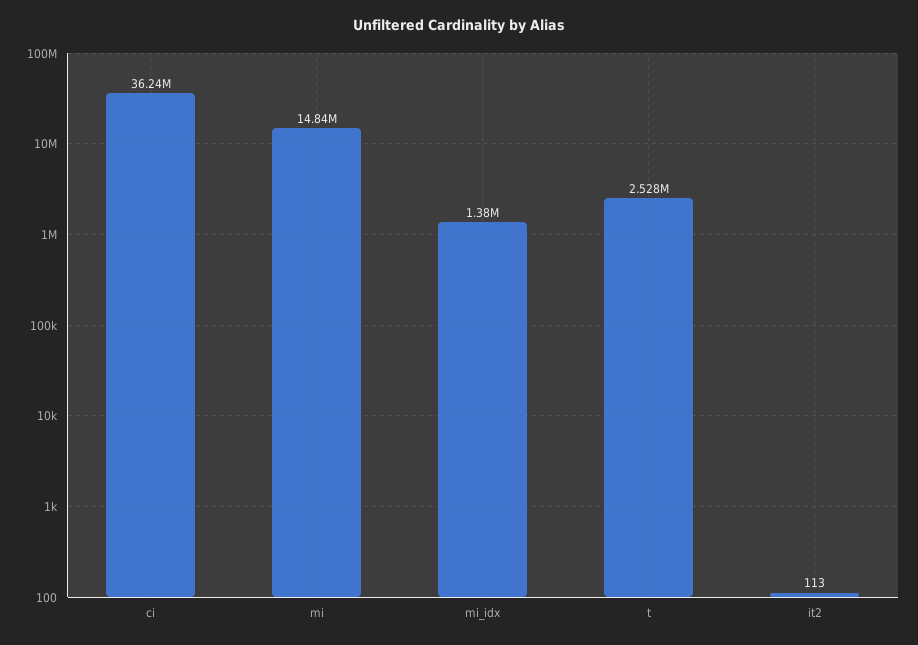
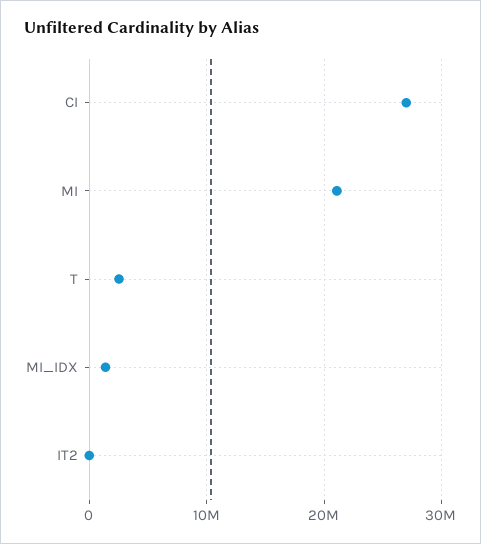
ci: 36240000 -> 27000000
mi: 14840000 -> 21000000

